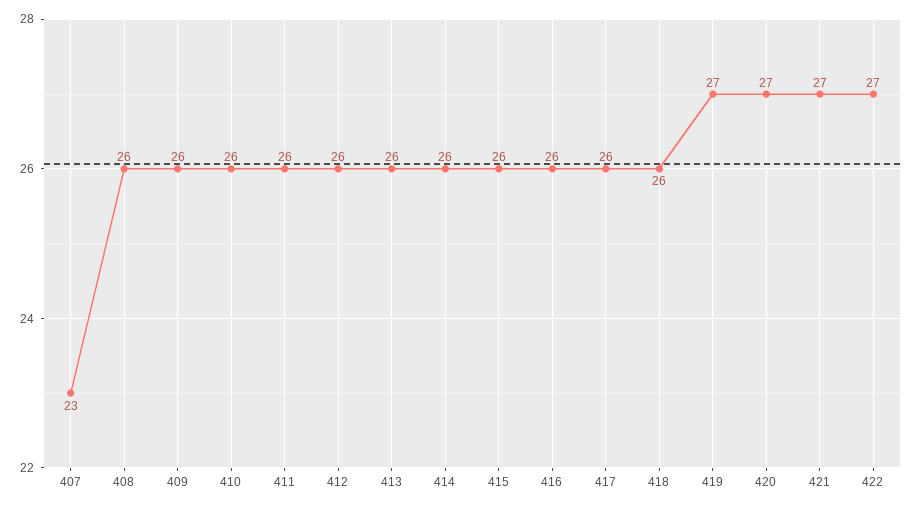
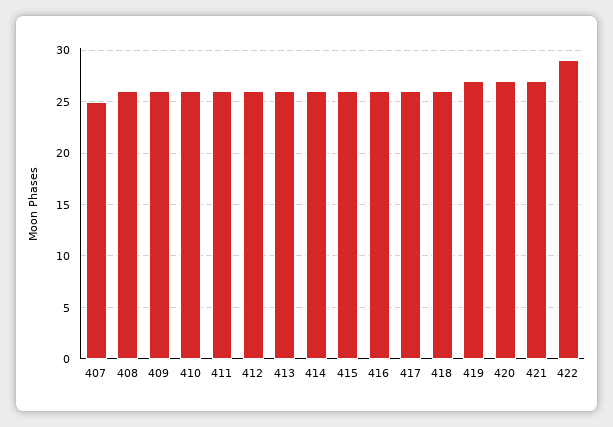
407: 23 -> 25
422: 27 -> 29

